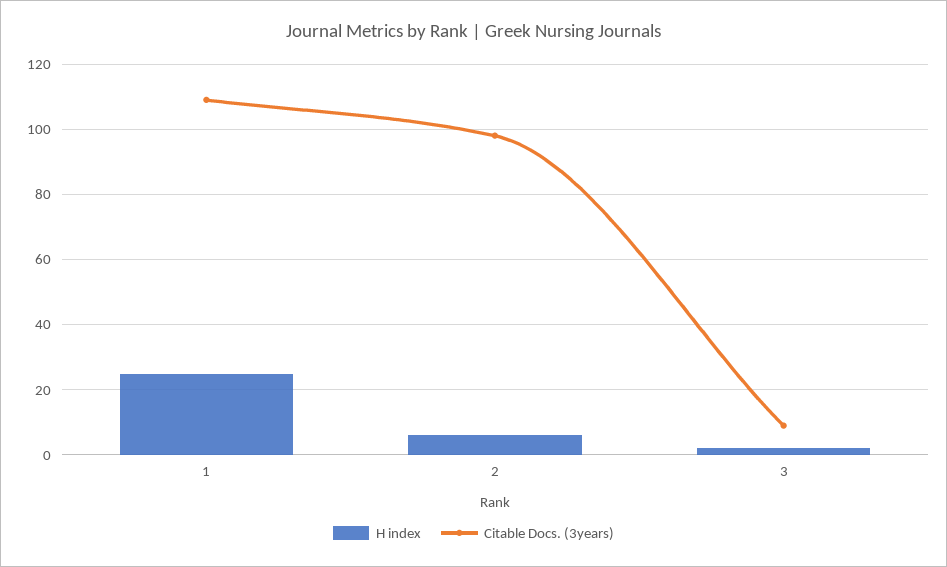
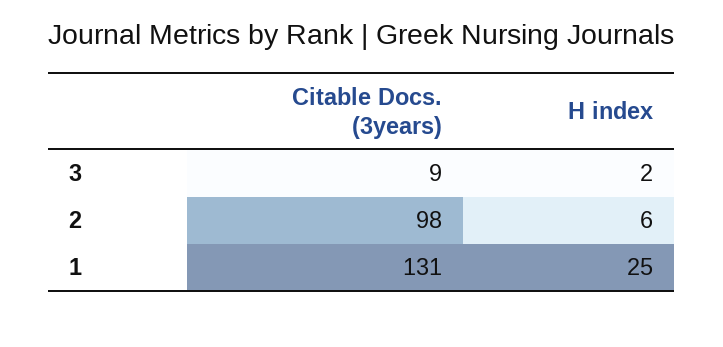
Citable Docs. (3years), 1: 110 -> 131

